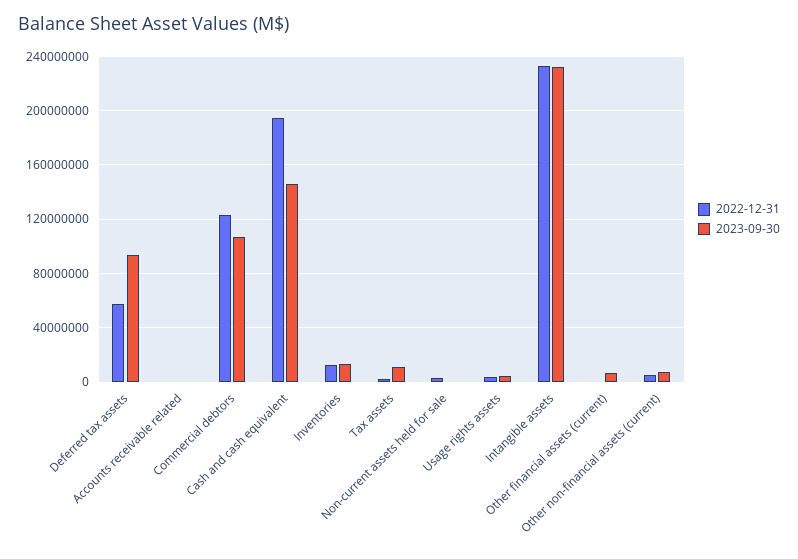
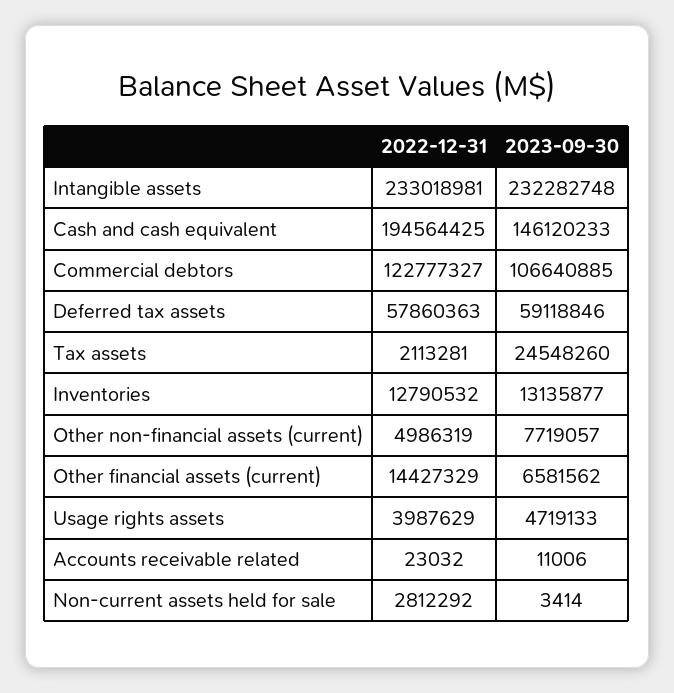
2023-09-30, Deferred tax assets: 95000000 -> 59118846
2023-09-30, Tax assets: 10000000 -> 24548260
2022-12-31, Other financial assets (current): 0 -> 14427329

